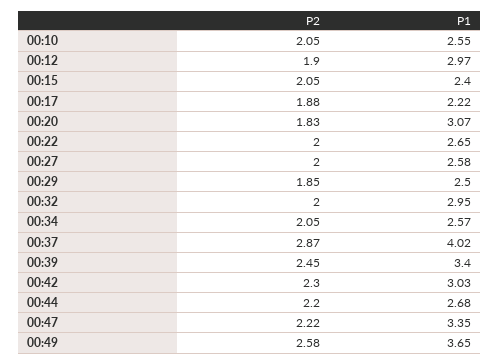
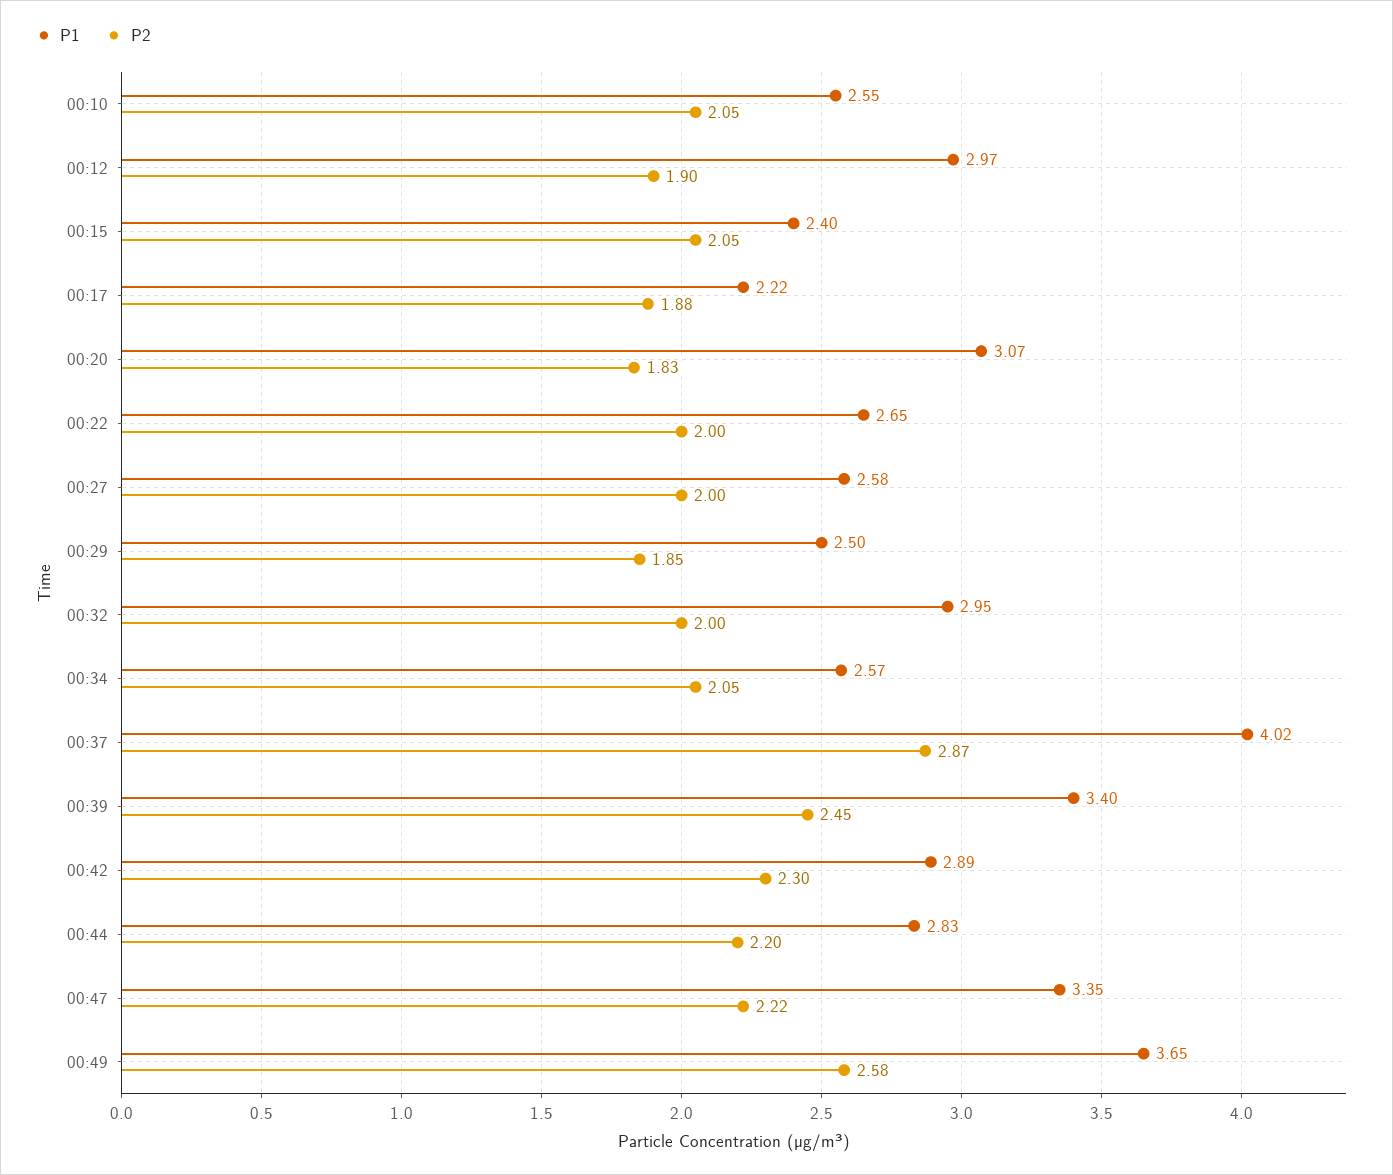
P1, 00:42: 3.03 -> 2.89
P1, 00:44: 2.68 -> 2.83

